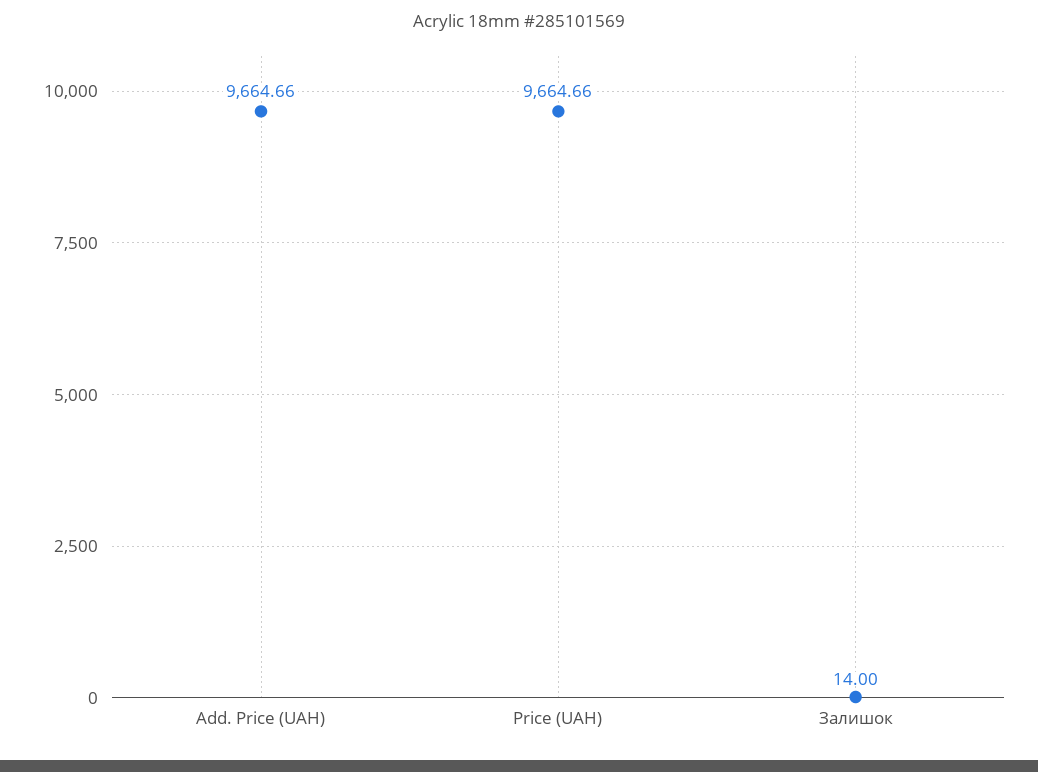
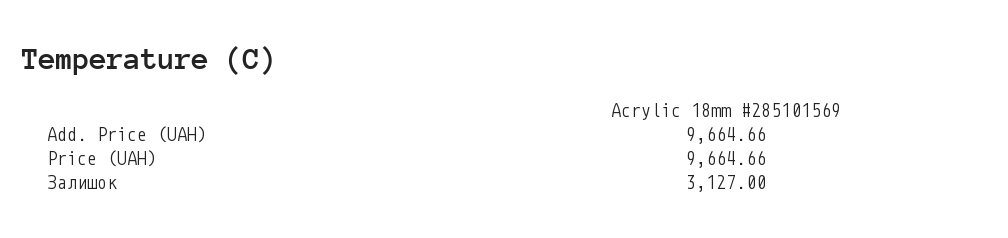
Залишок: 14 -> 3127

